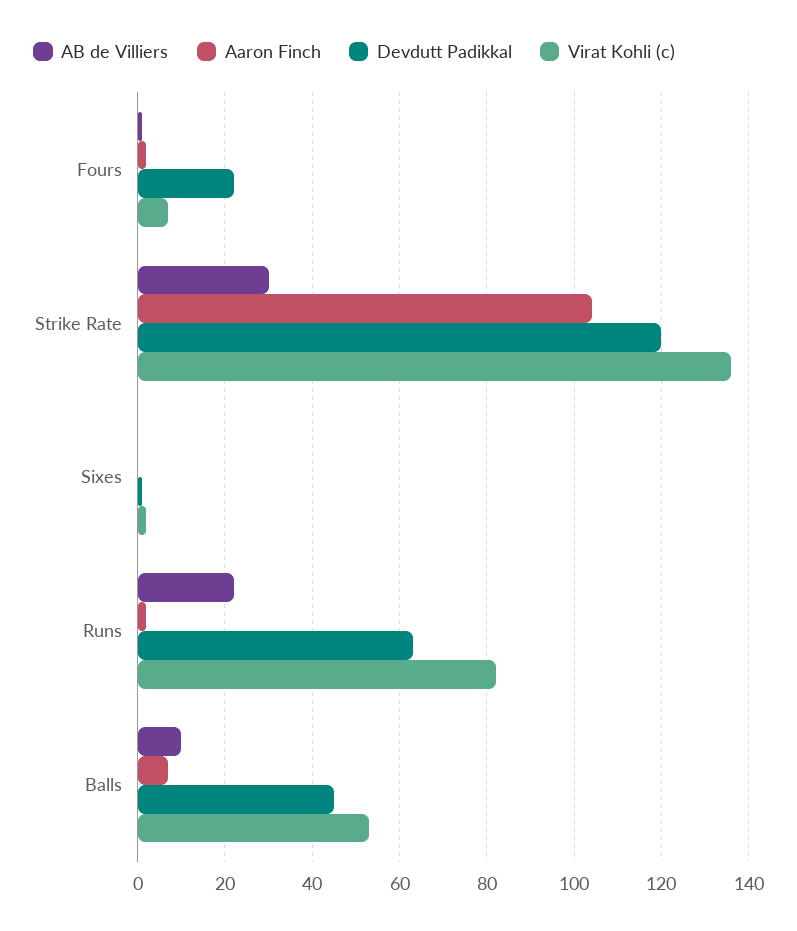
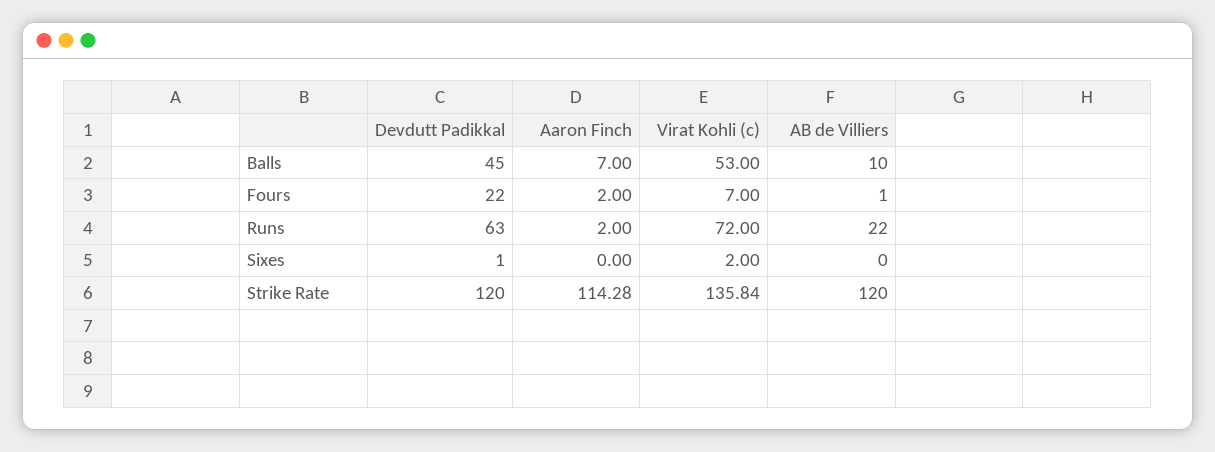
AB de Villiers, Strike Rate: 30 -> 120
Aaron Finch, Strike Rate: 104 -> 114.28
Virat Kohli (c), Runs: 82 -> 72

